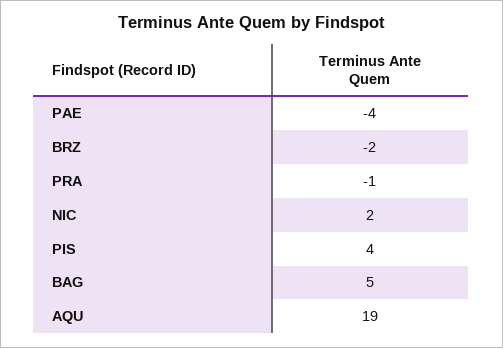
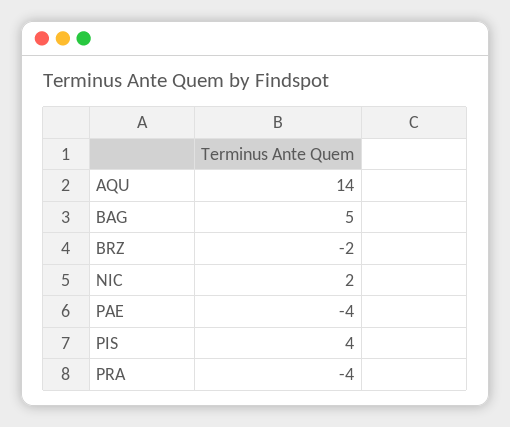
PRA: -1 -> -4
AQU: 19 -> 14

